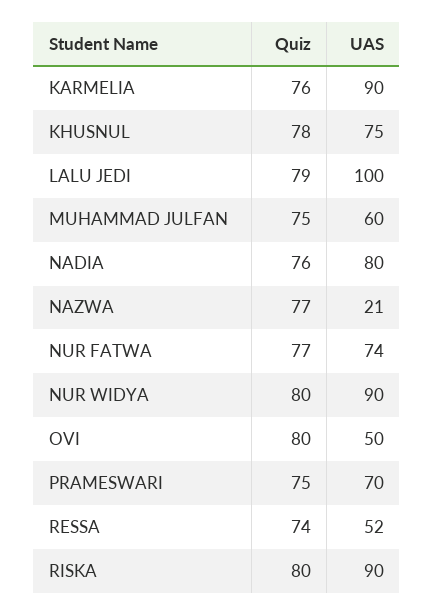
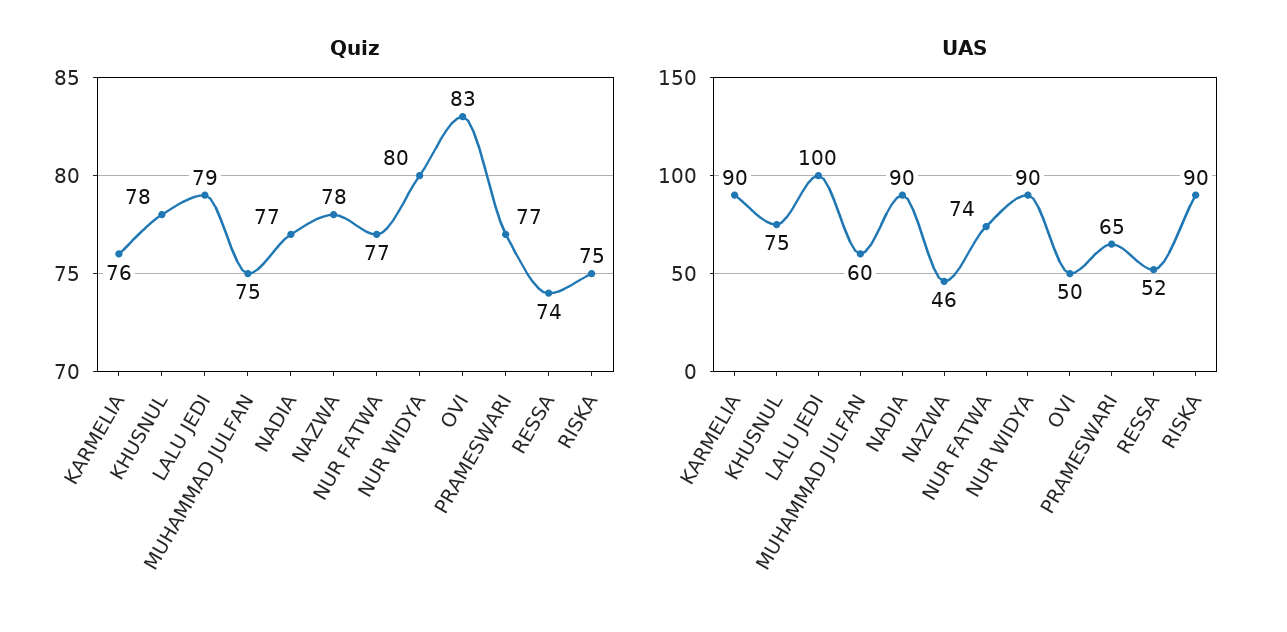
Quiz, NADIA: 76 -> 77
UAS, NADIA: 80 -> 90
Quiz, NAZWA: 77 -> 78
UAS, NAZWA: 21 -> 46
Quiz, OVI: 80 -> 83
Quiz, PRAMESWARI: 75 -> 77
UAS, PRAMESWARI: 70 -> 65
Quiz, RISKA: 80 -> 75

